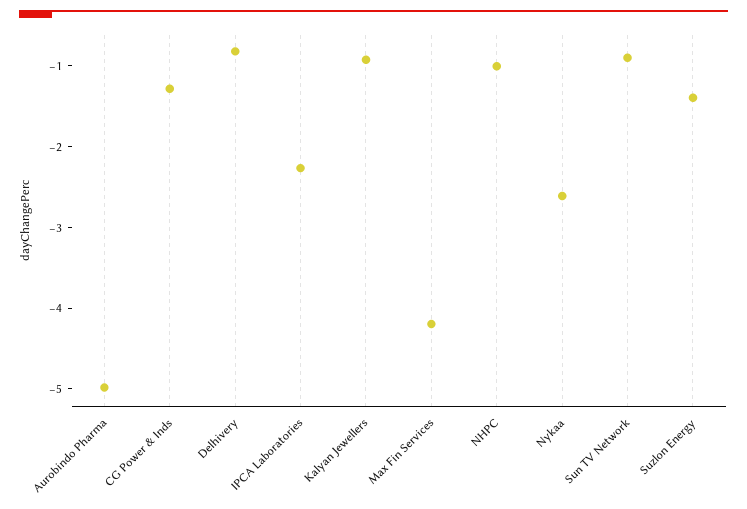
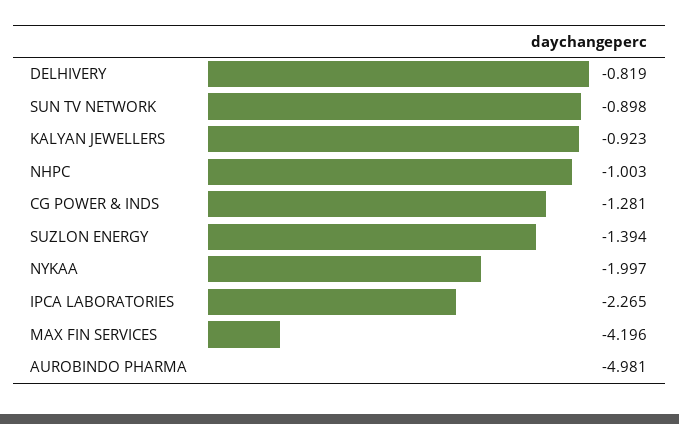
Nykaa: -2.6 -> -1.997

